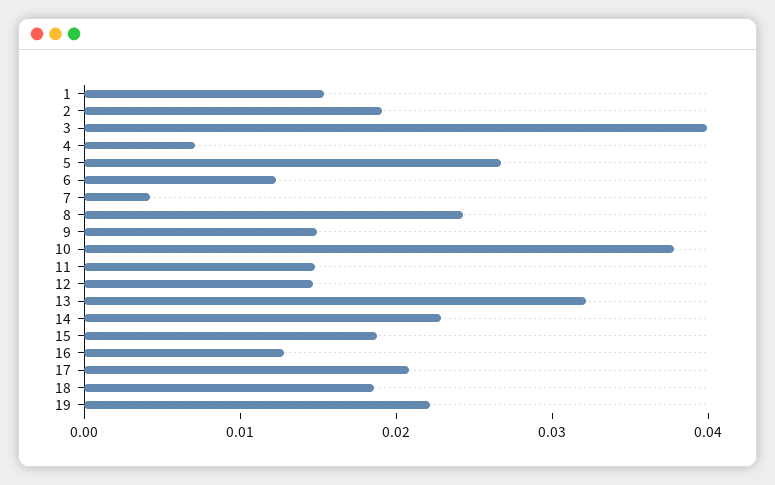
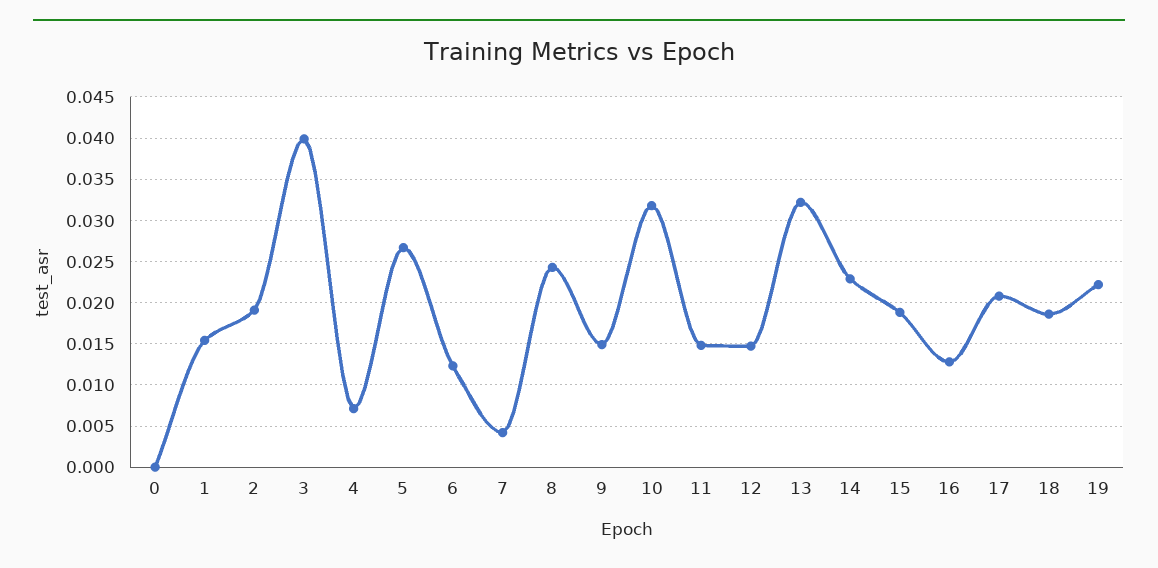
10: 0.038 -> 0.032
0: none -> 0

